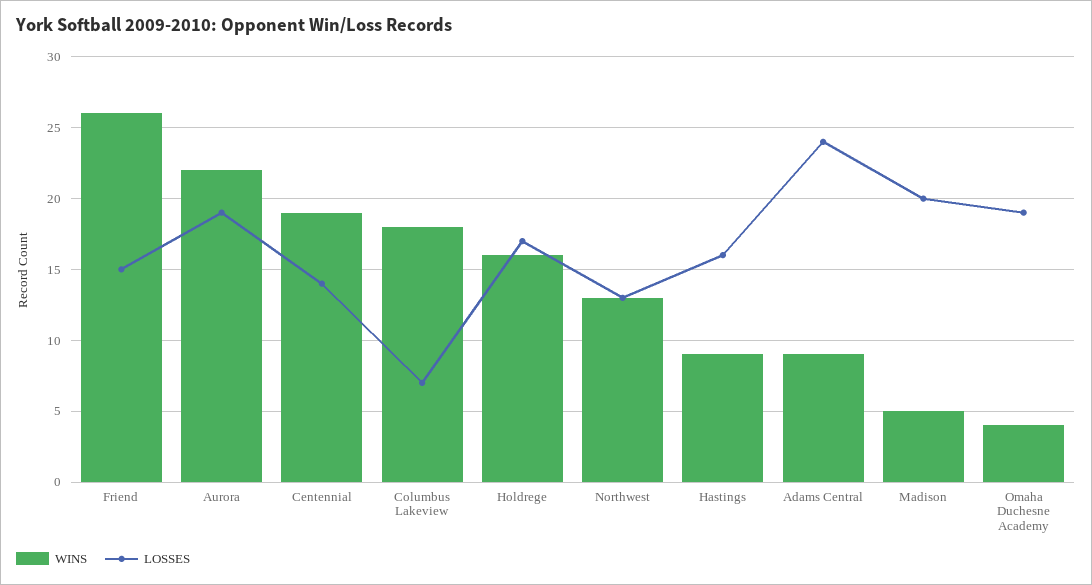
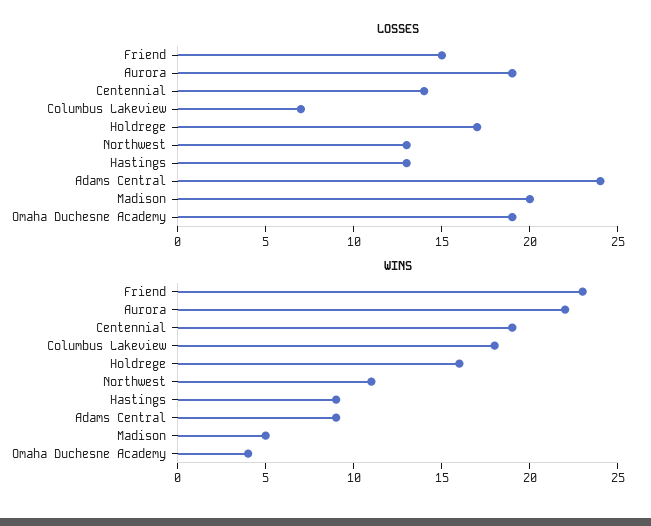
WINS, Friend: 26 -> 23
WINS, Northwest: 13 -> 11
LOSSES, Hastings: 16 -> 13

